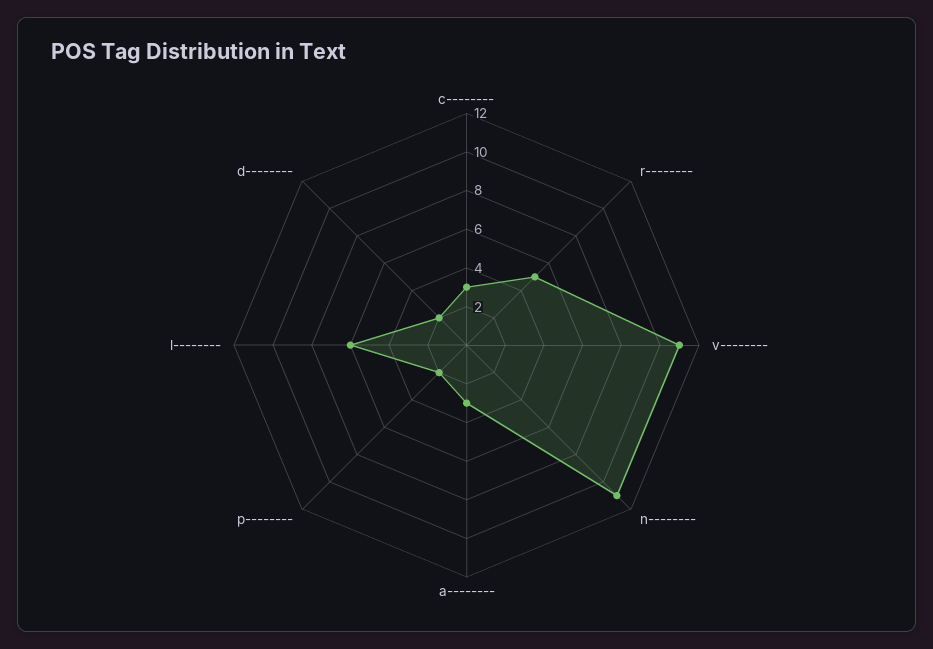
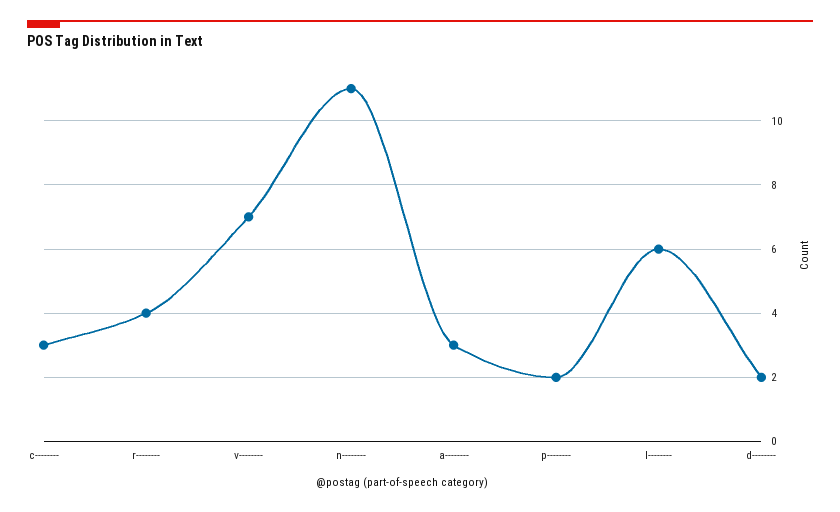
r--------: 5 -> 4
v--------: 11 -> 7

